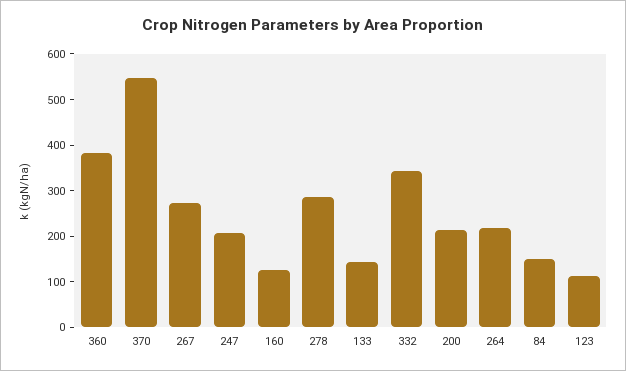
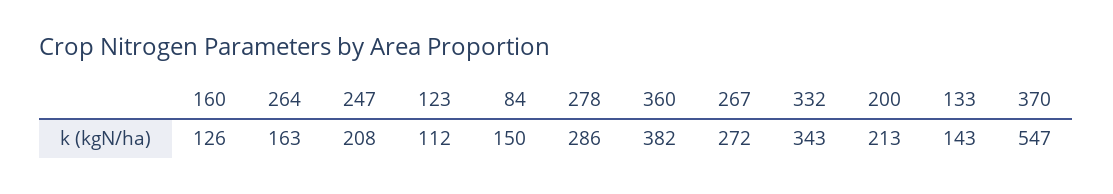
264: 220 -> 163

